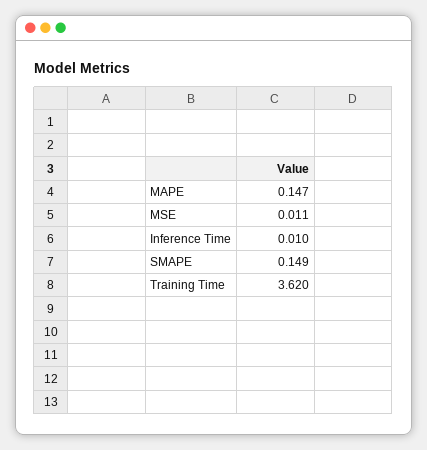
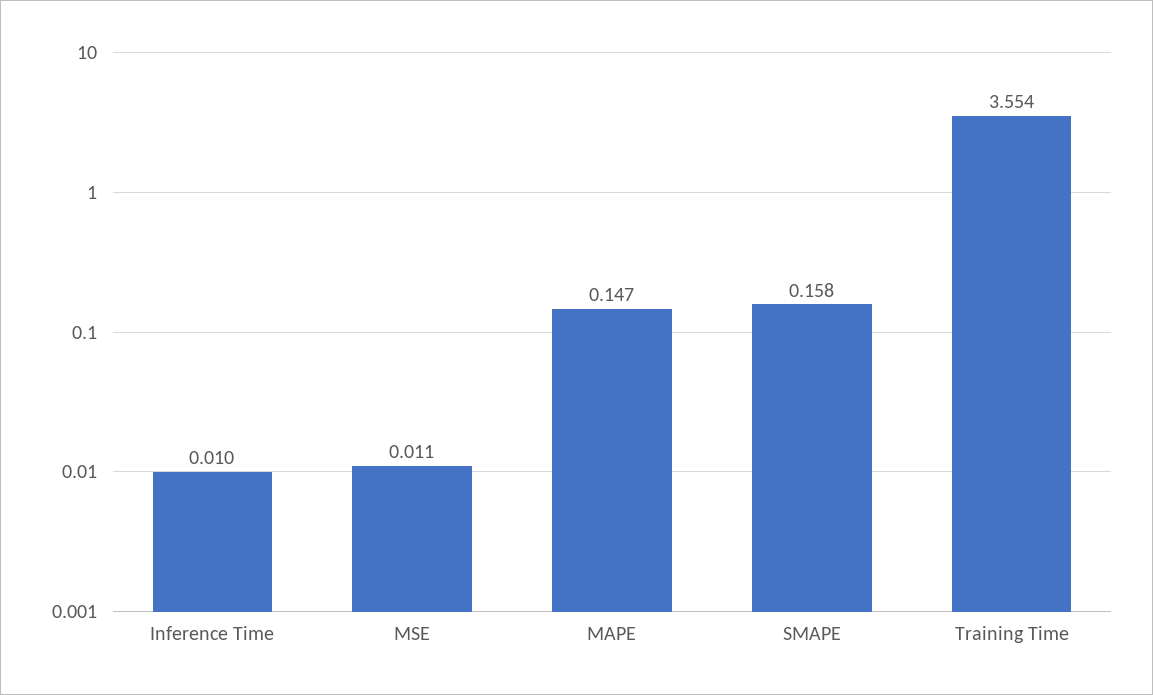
SMAPE: 0.149 -> 0.158
Training Time: 3.62 -> 3.554

